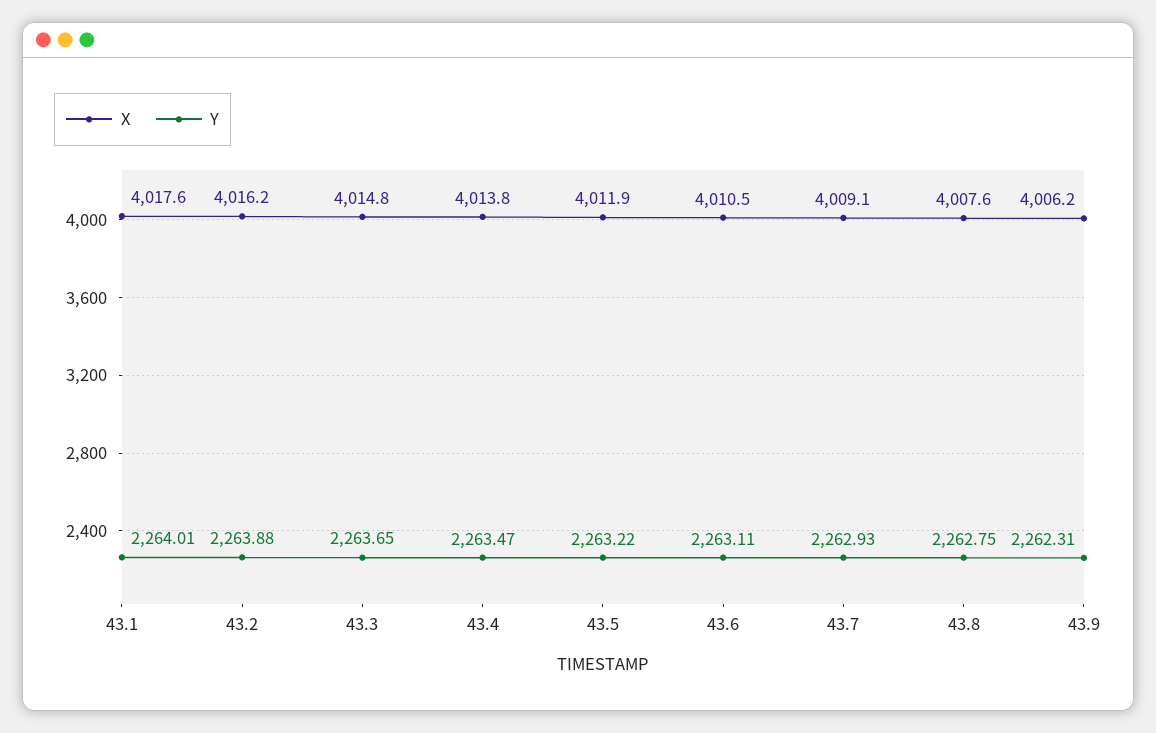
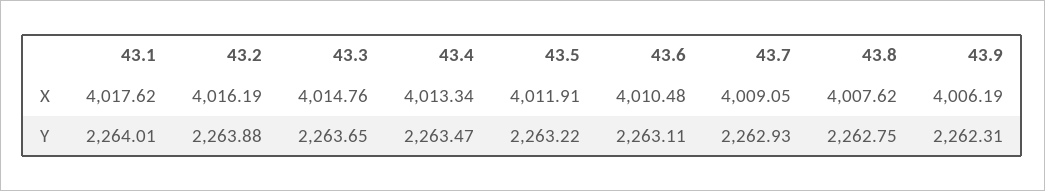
X, 43.4: 4013.8 -> 4013.34

